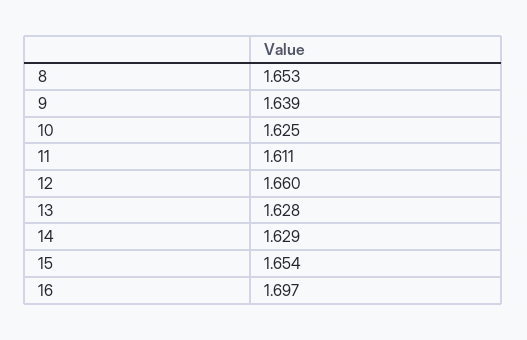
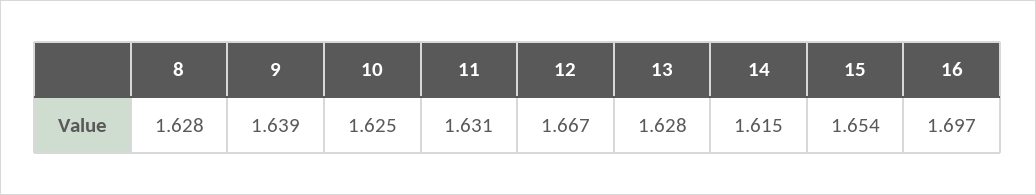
8: 1.653 -> 1.628
11: 1.611 -> 1.631
12: 1.66 -> 1.667
14: 1.629 -> 1.615

